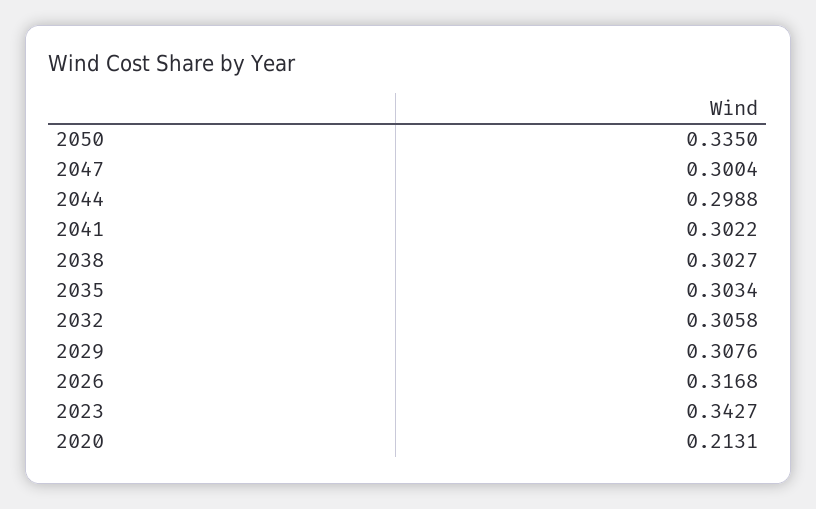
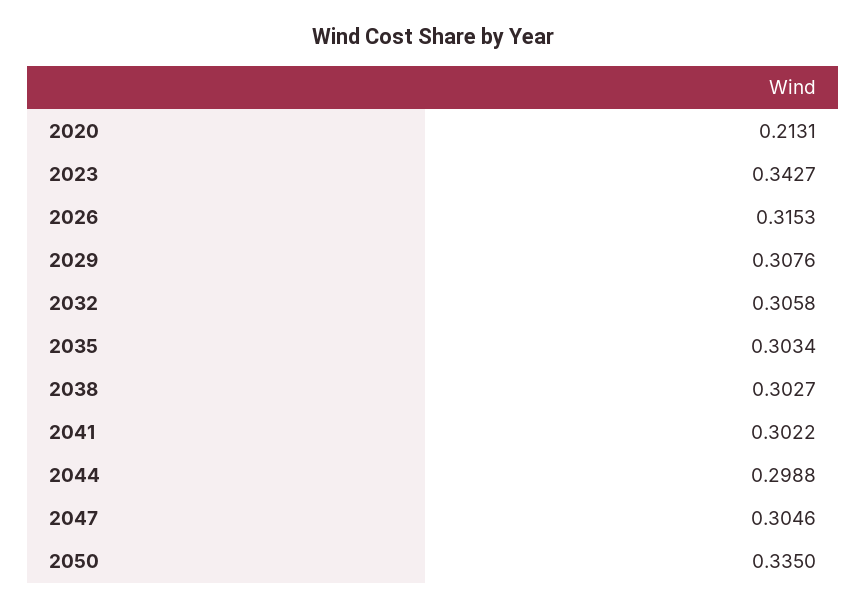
2047: 0.3004 -> 0.3046
2026: 0.3168 -> 0.3153

